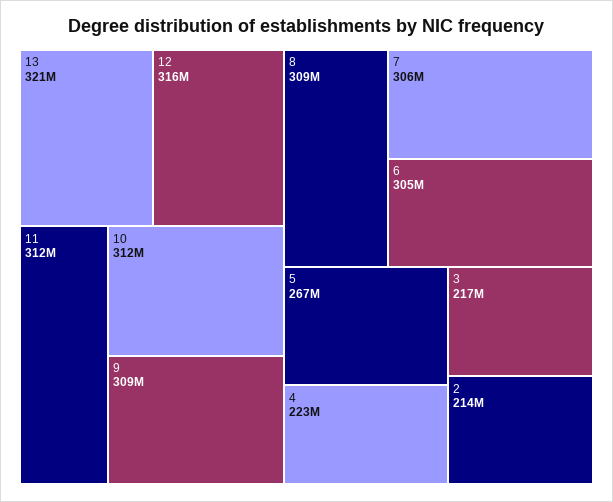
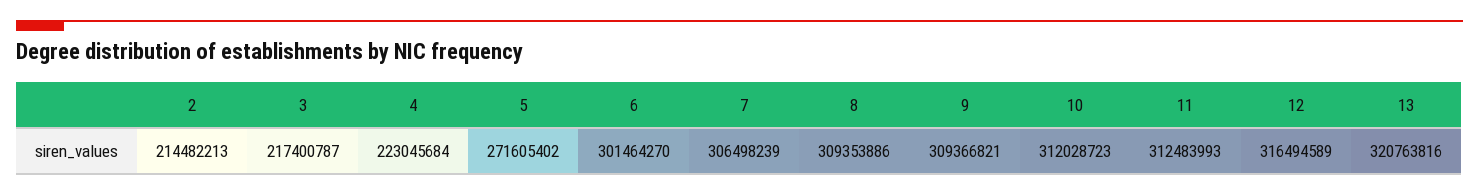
6: 305000000 -> 301464270
5: 267000000 -> 271605402

